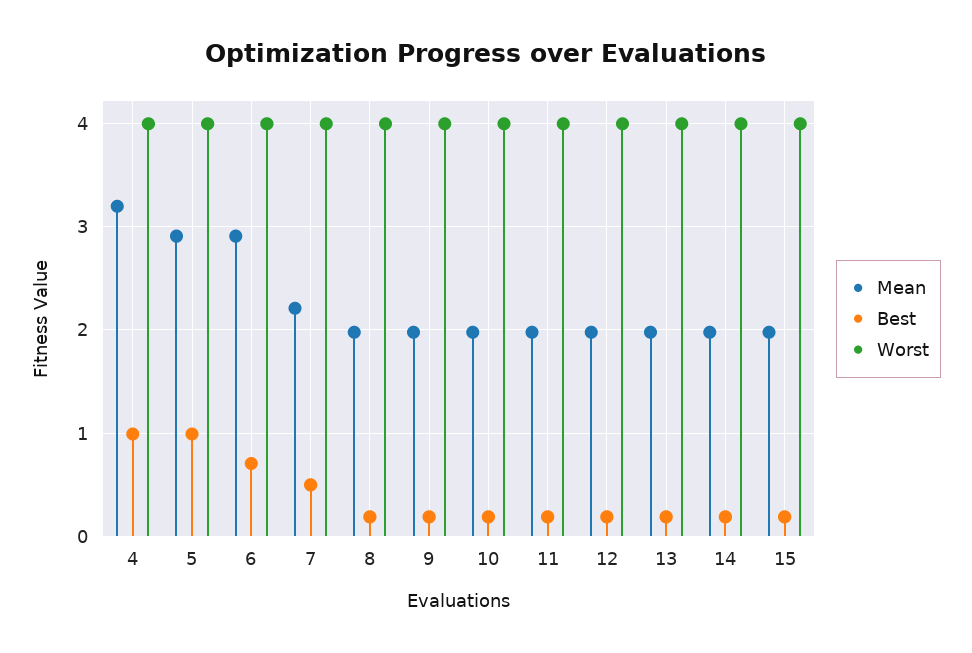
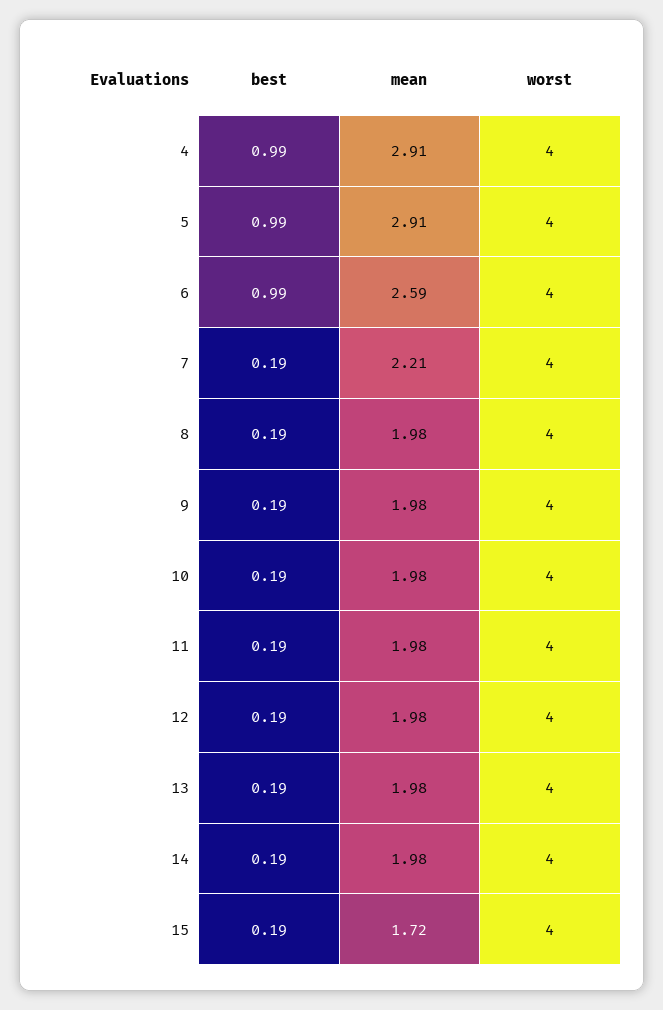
Mean, 4: 3.2 -> 2.91
Mean, 6: 2.9 -> 2.59
Best, 6: 0.7 -> 0.99
Best, 7: 0.5 -> 0.19
Mean, 15: 2 -> 1.72

